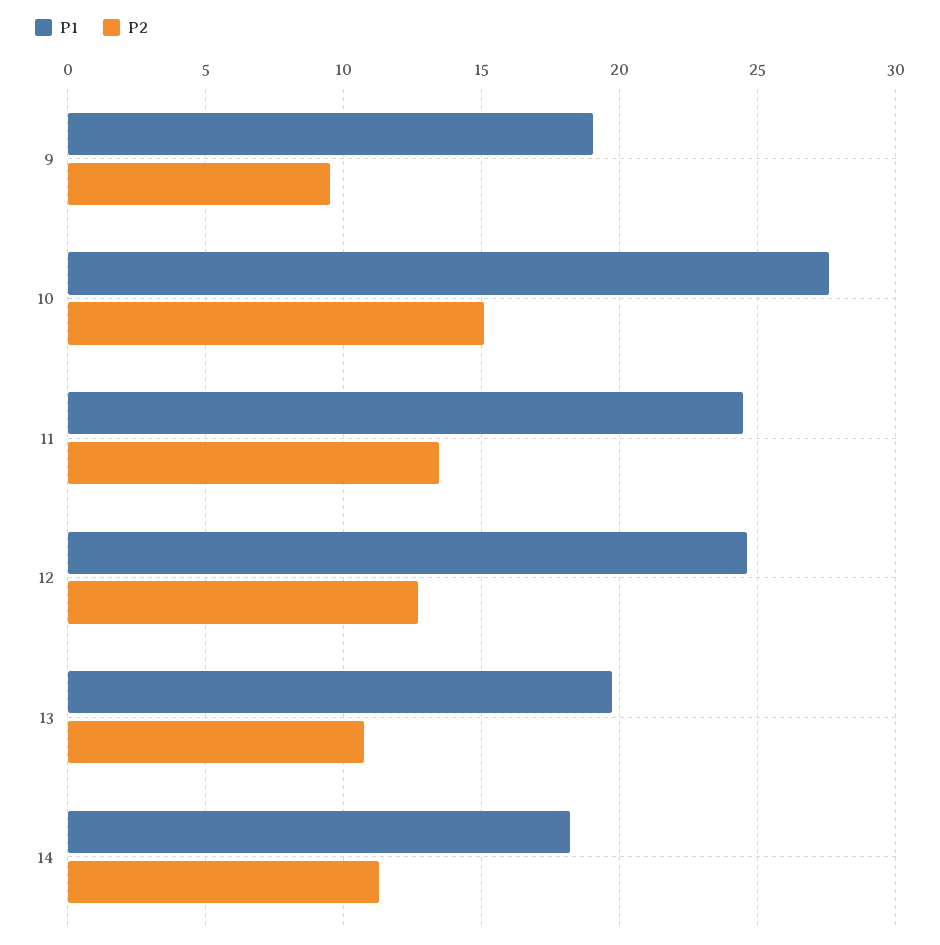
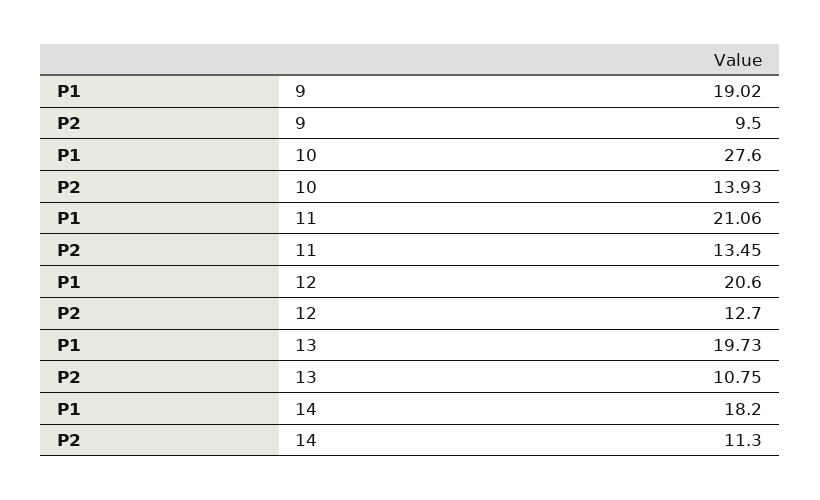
P2, 10: 15 -> 13.93
P1, 11: 24.5 -> 21.06
P1, 12: 24.5 -> 20.6

